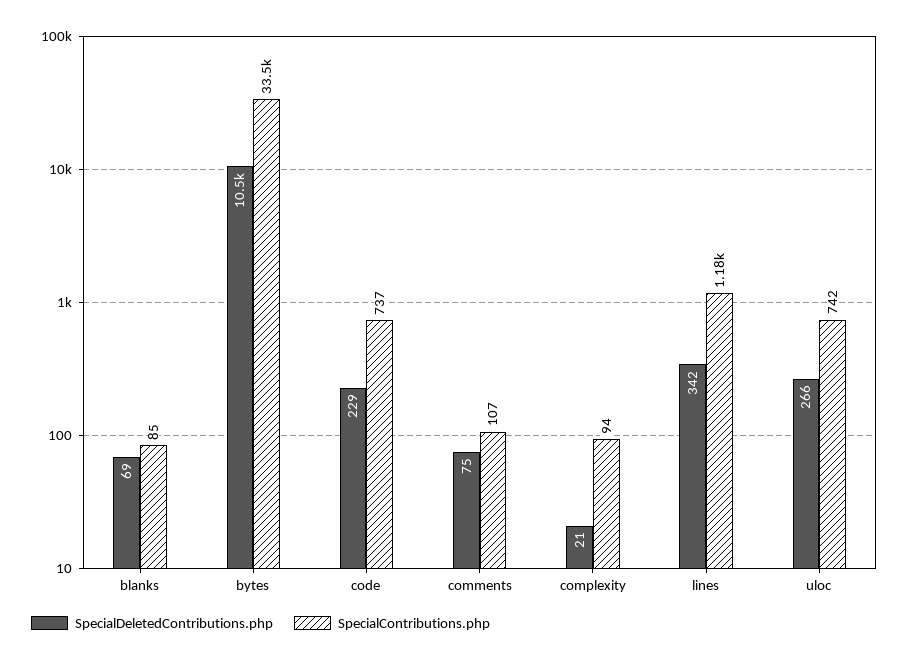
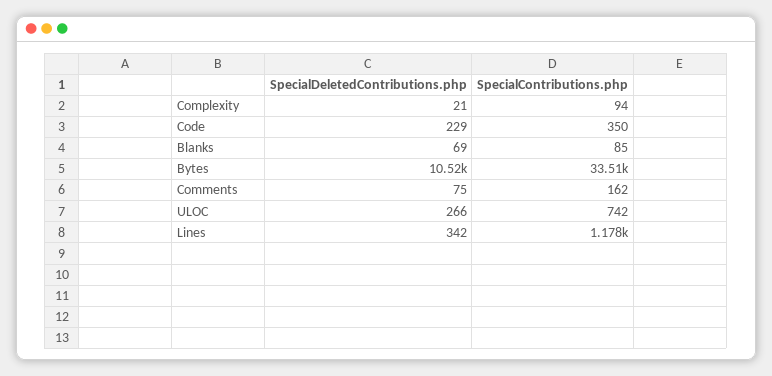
SpecialContributions.php, code: 737 -> 350
SpecialContributions.php, comments: 107 -> 162

